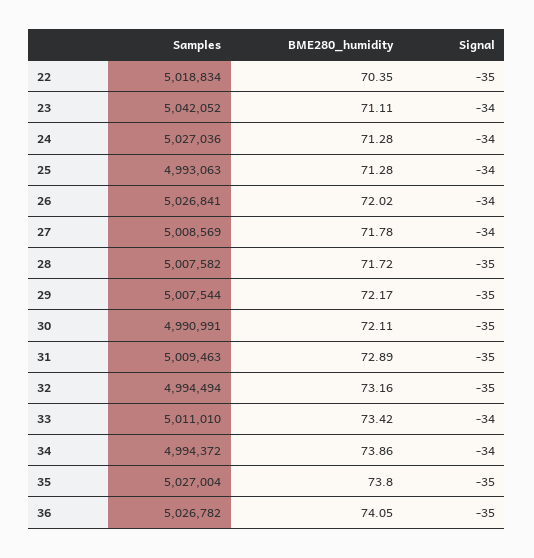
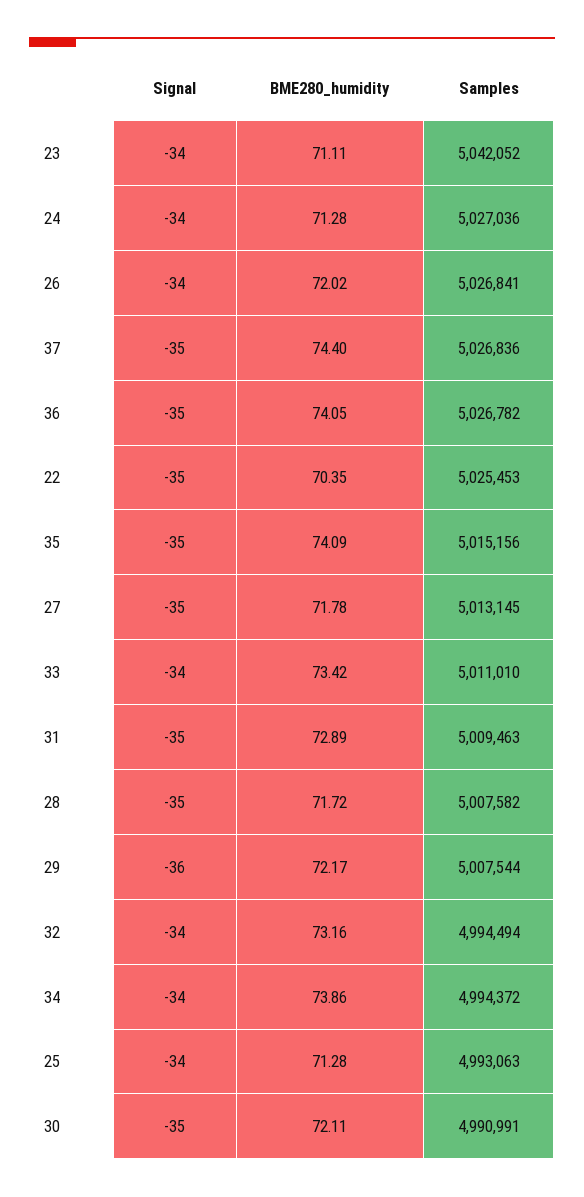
Samples, 22: 5018834 -> 5025453
Samples, 27: 5008569 -> 5013145
Signal, 27: -34 -> -35
Signal, 29: -35 -> -36
Signal, 32: -35 -> -34
Samples, 35: 5027004 -> 5015156
BME280_humidity, 35: 73.8 -> 74.09
Signal, 37: none -> -35
BME280_humidity, 37: none -> 74.4
Samples, 37: none -> 5026836

